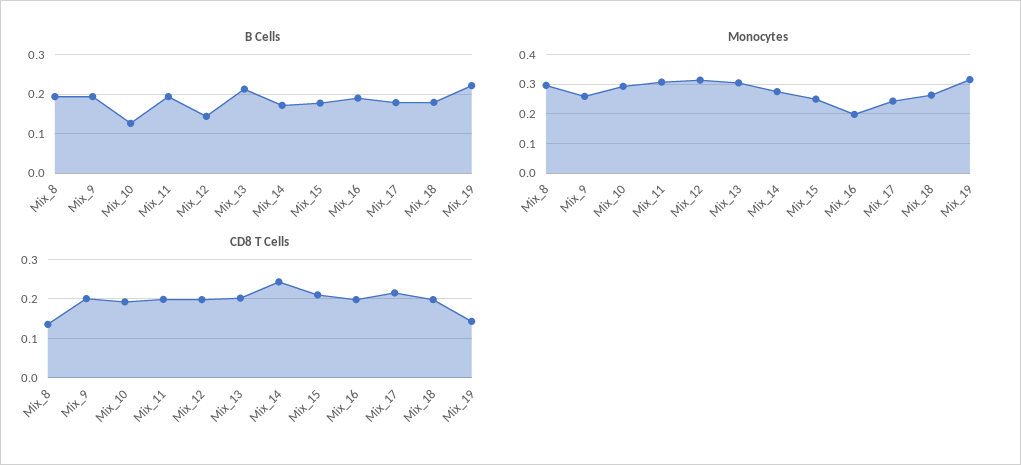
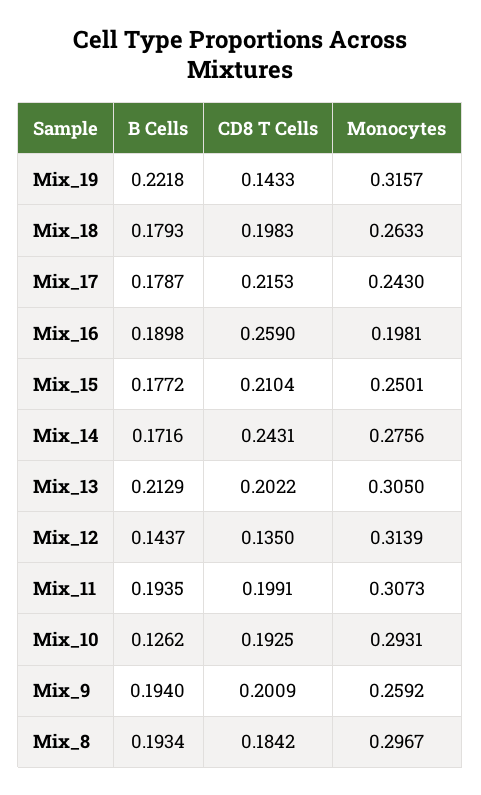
CD8 T Cells, Mix_8: 0.14 -> 0.1842
CD8 T Cells, Mix_12: 0.2 -> 0.135
CD8 T Cells, Mix_16: 0.2 -> 0.259

